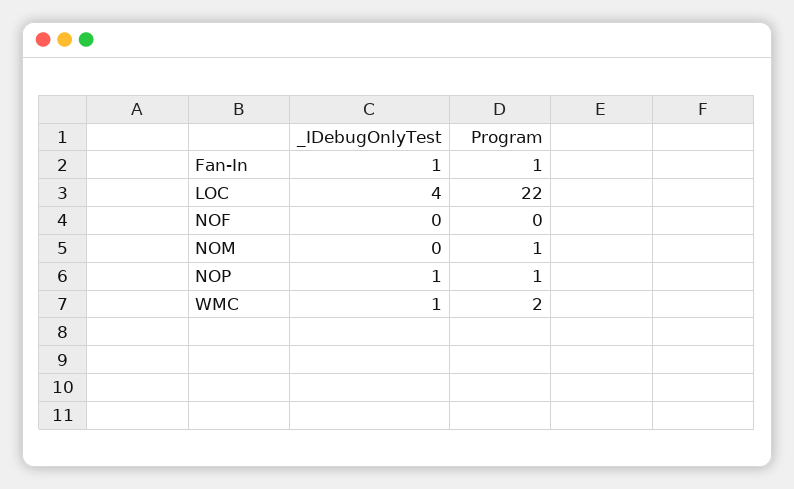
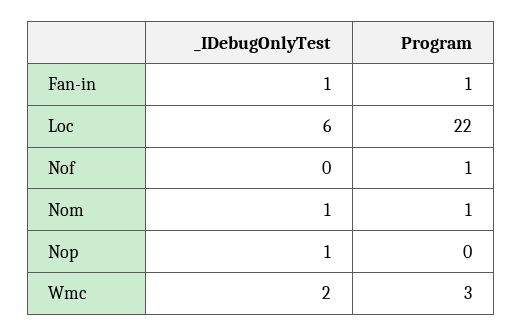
_IDebugOnlyTest, LOC: 4 -> 6
Program, NOF: 0 -> 1
_IDebugOnlyTest, NOM: 0 -> 1
Program, NOP: 1 -> 0
_IDebugOnlyTest, WMC: 1 -> 2
Program, WMC: 2 -> 3

